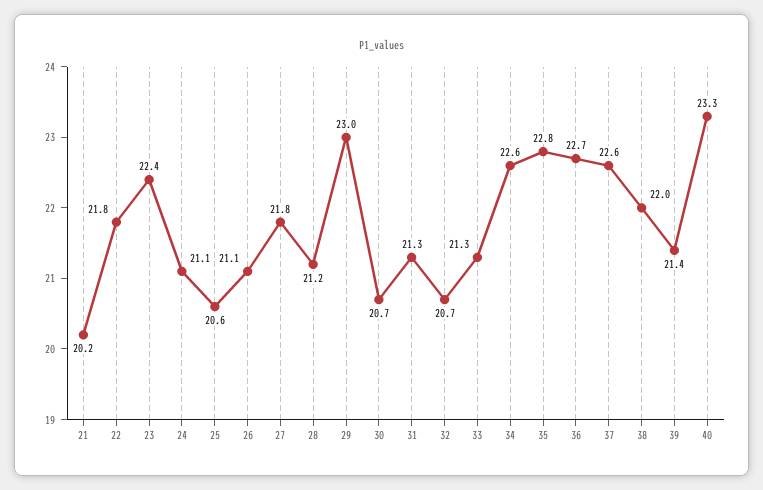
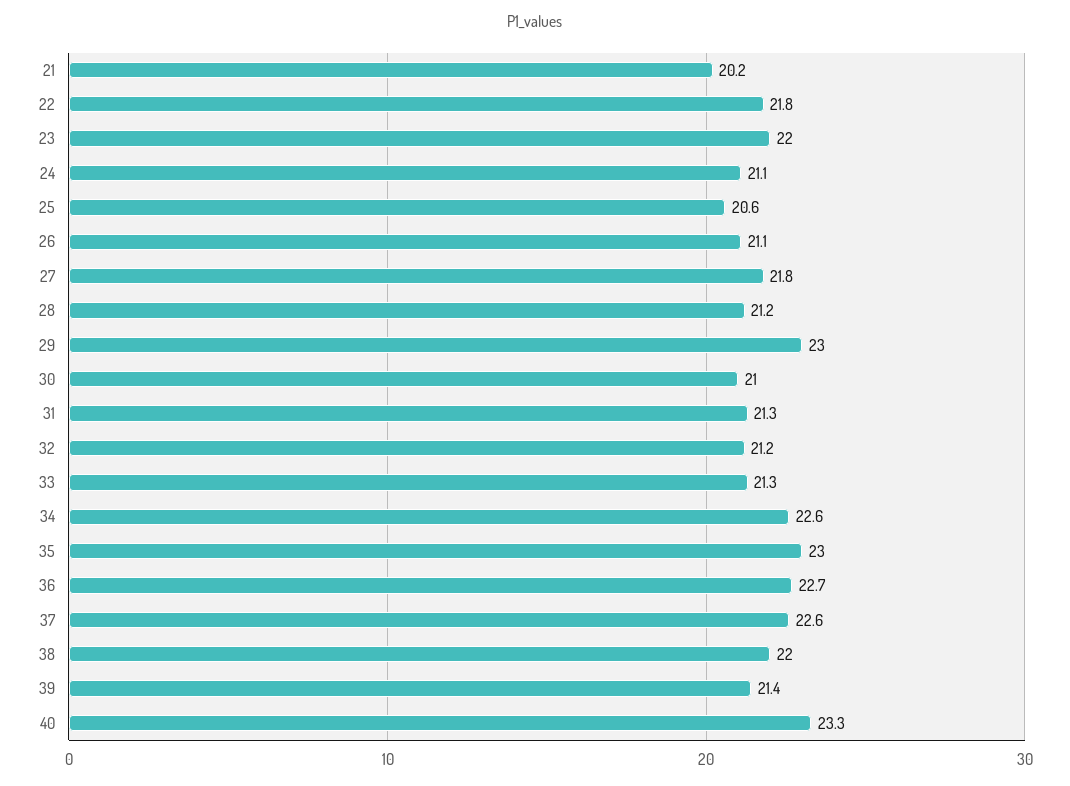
23: 22.4 -> 22
30: 20.7 -> 21
32: 20.7 -> 21.2
35: 22.8 -> 23

